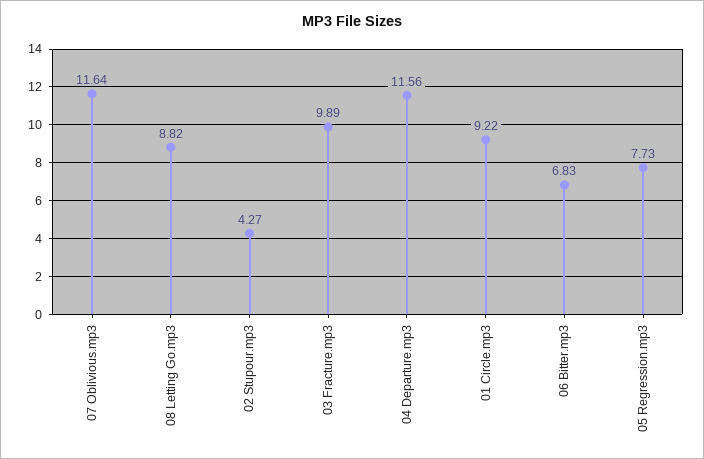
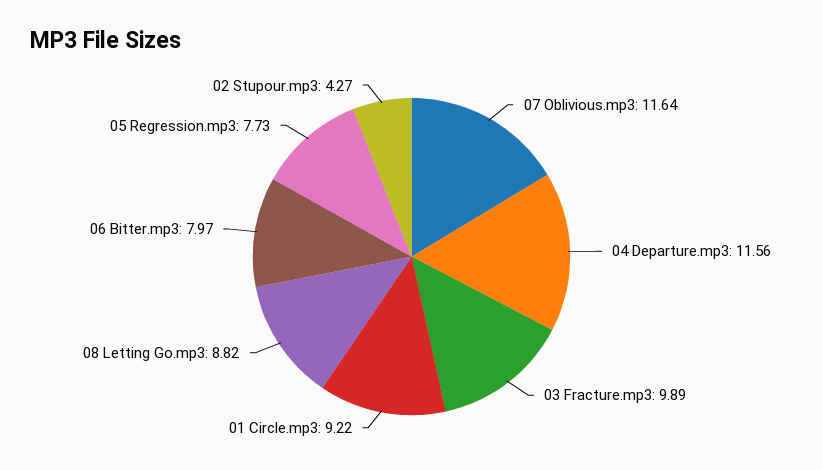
06 Bitter.mp3: 6.83 -> 7.97

